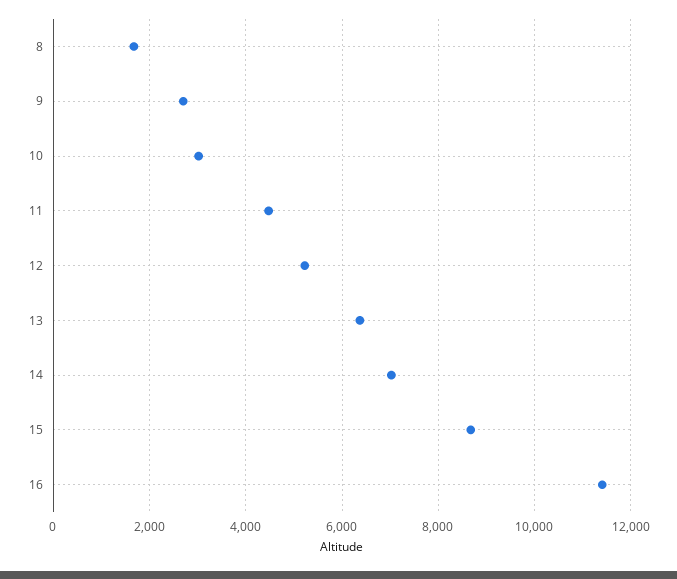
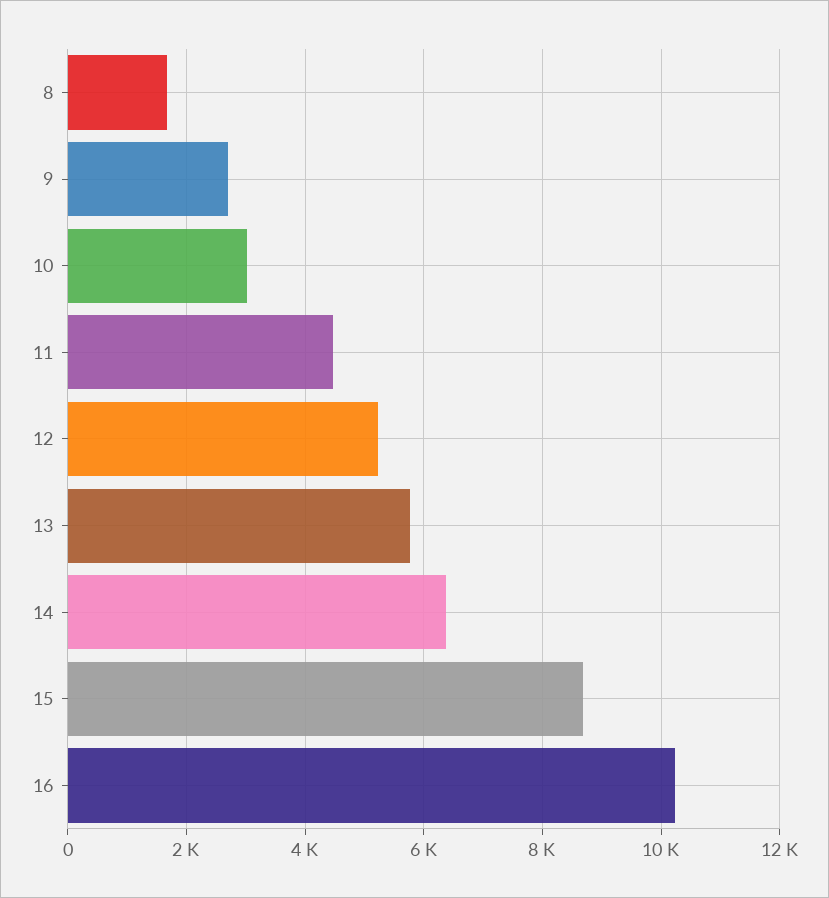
13: 6400 -> 5800
14: 7000 -> 6400
16: 11400 -> 10200

